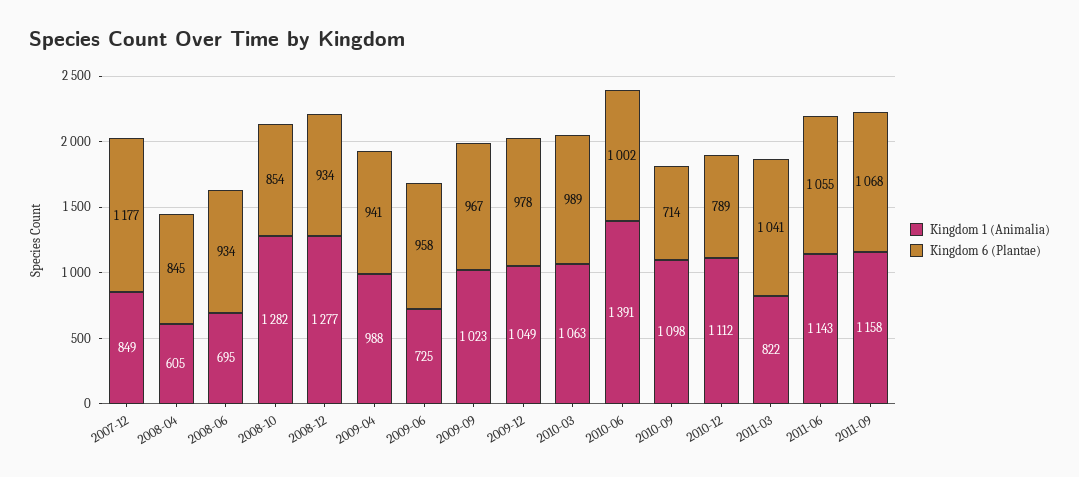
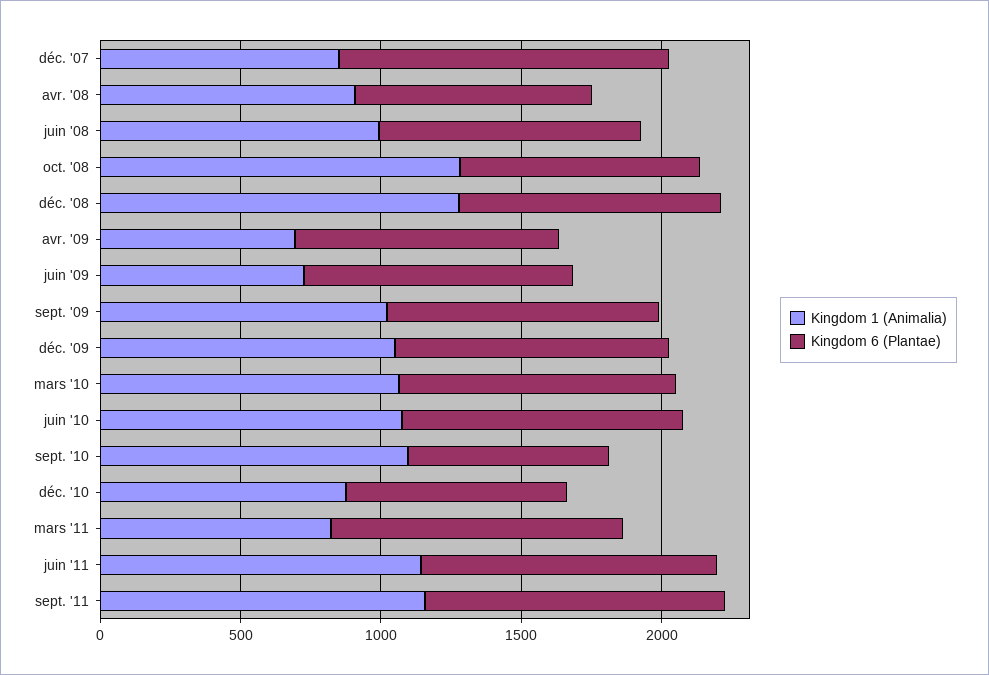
Kingdom 1 (Animalia), 2008-04: 605 -> 900
Kingdom 1 (Animalia), 2008-06: 695 -> 1000
Kingdom 1 (Animalia), 2009-04: 988 -> 700
Kingdom 1 (Animalia), 2010-06: 1391 -> 1100
Kingdom 1 (Animalia), 2010-12: 1112 -> 900

